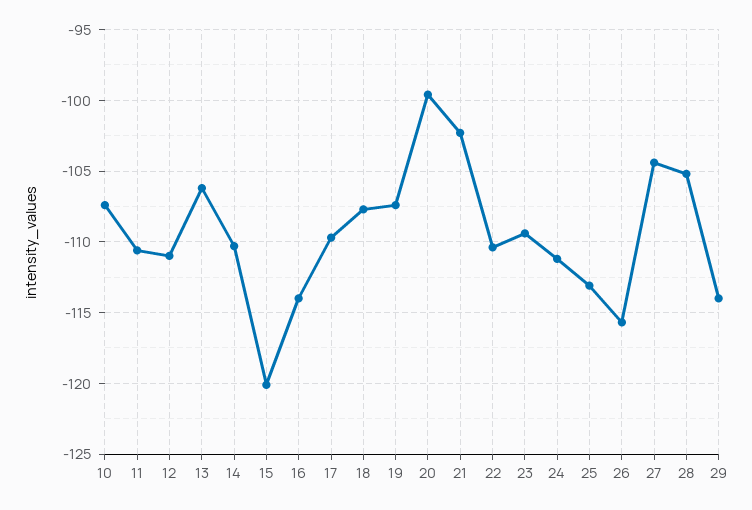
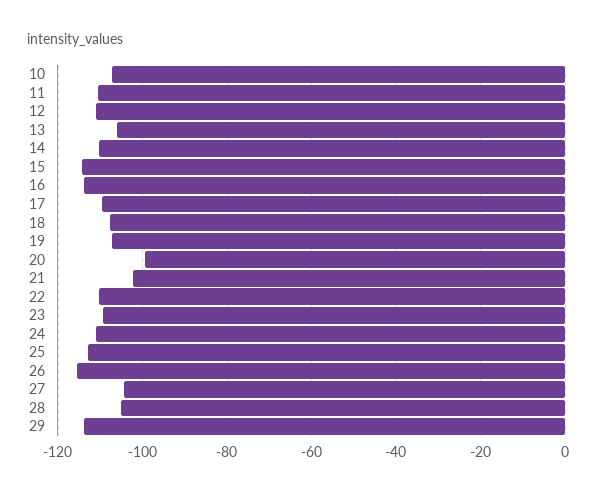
15: -120 -> -114

